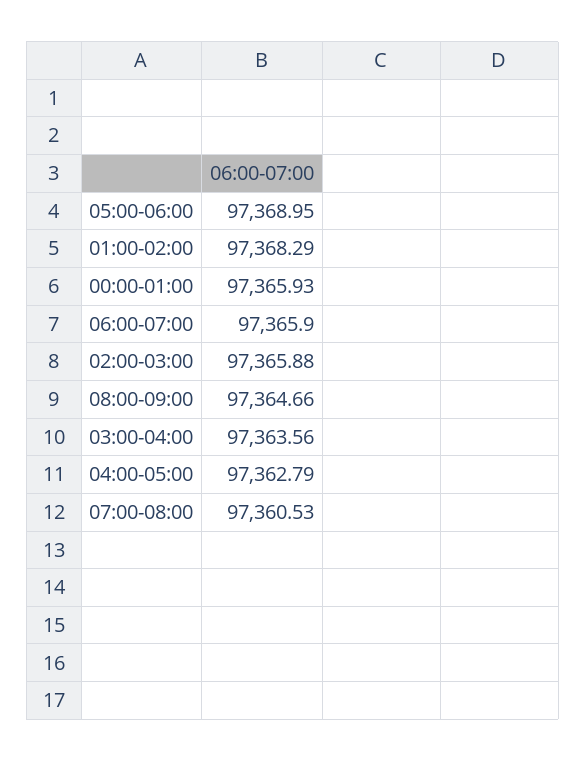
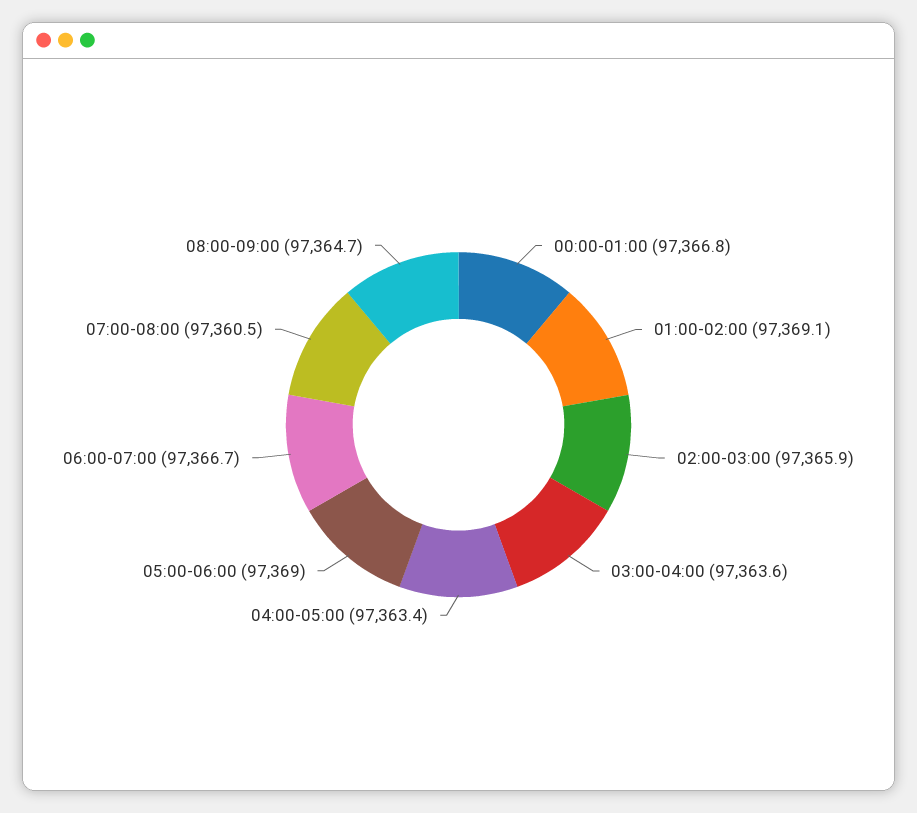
01:00-02:00: 97368.29 -> 97369.1
00:00-01:00: 97365.93 -> 97366.8
06:00-07:00: 97365.9 -> 97366.7
04:00-05:00: 97362.79 -> 97363.4

